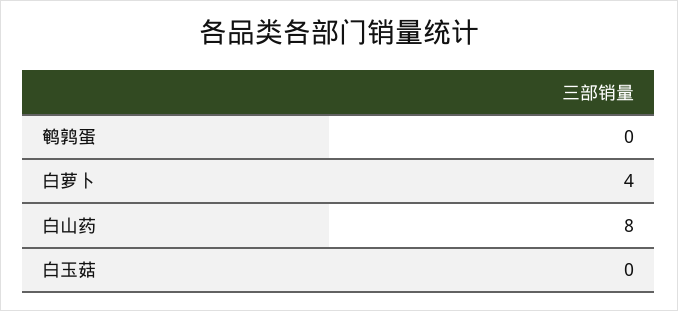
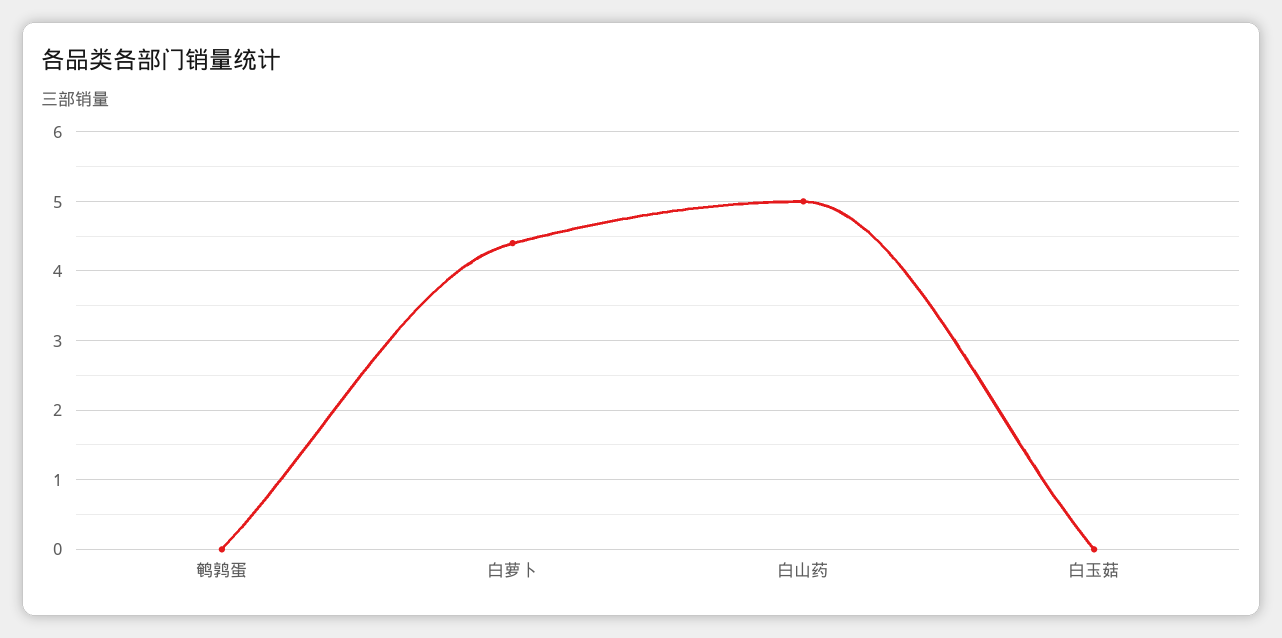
白萝卜: 4 -> 4.4
白山药: 8 -> 5

